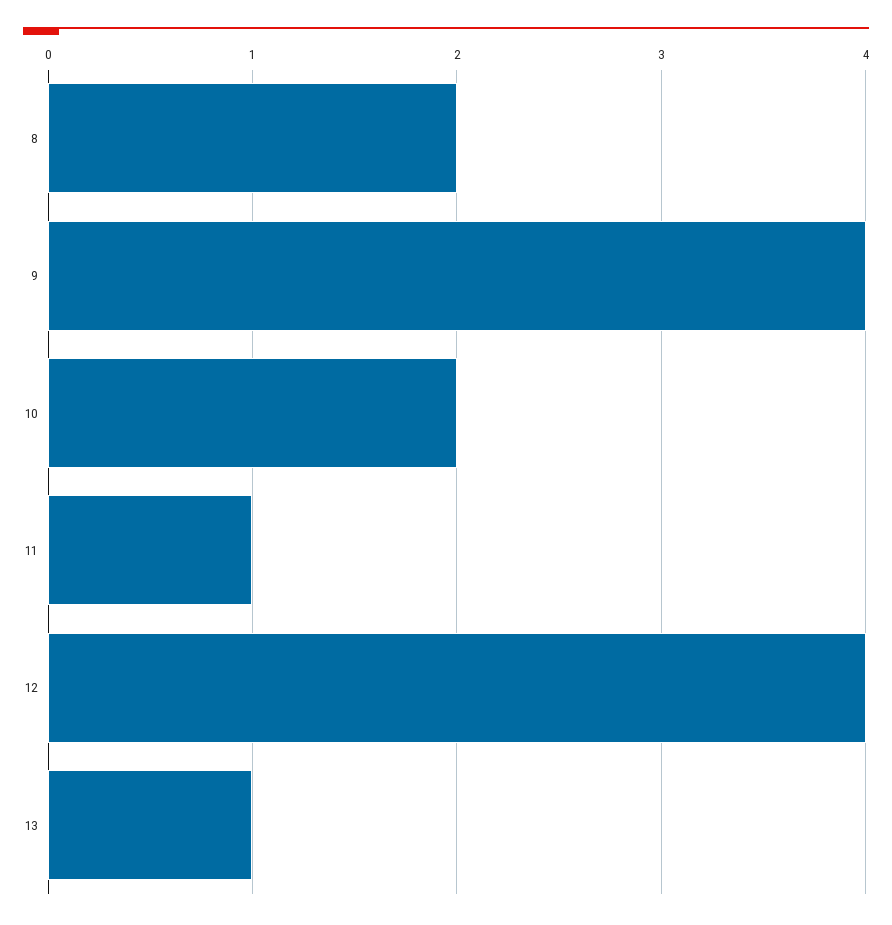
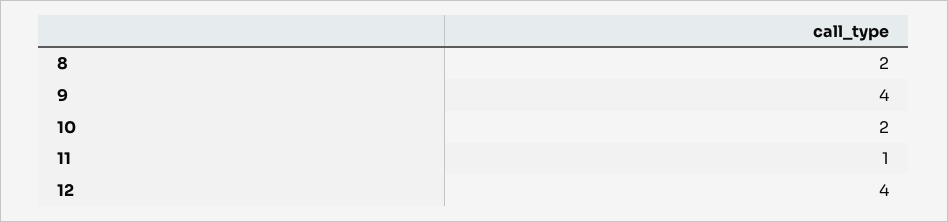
13: 1 -> none

